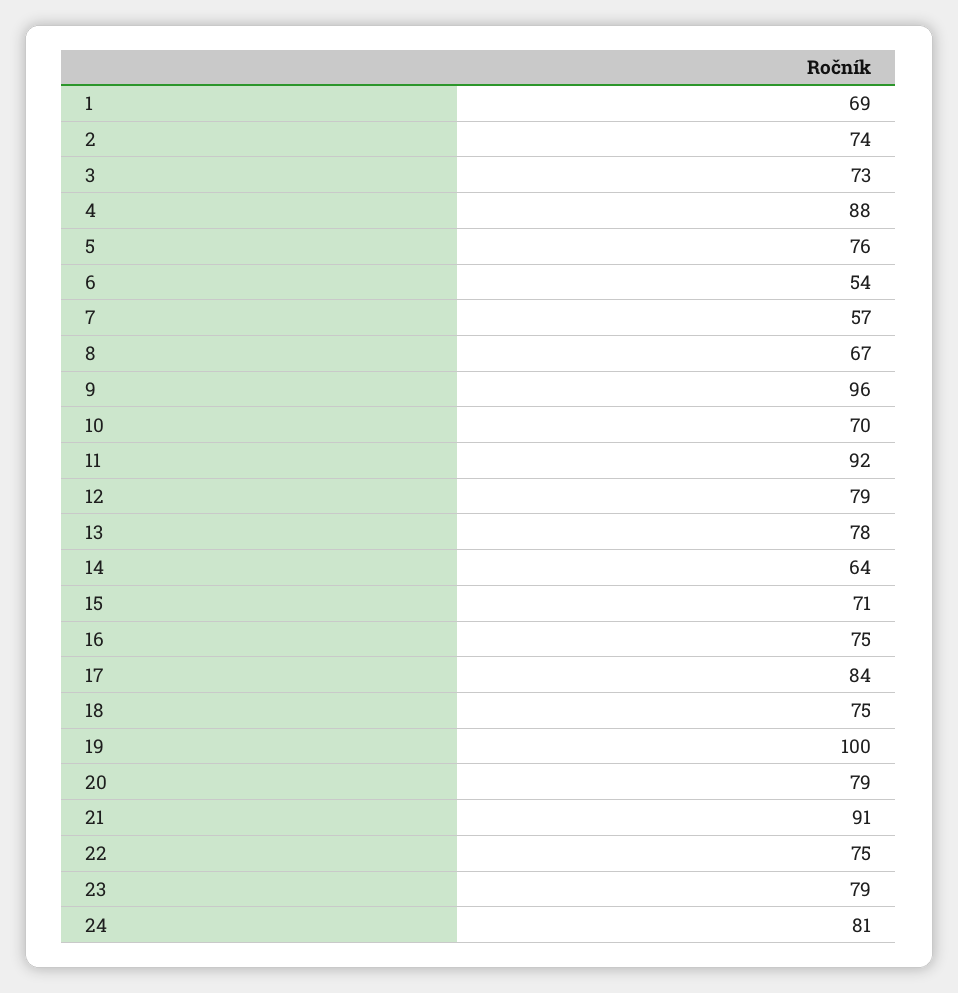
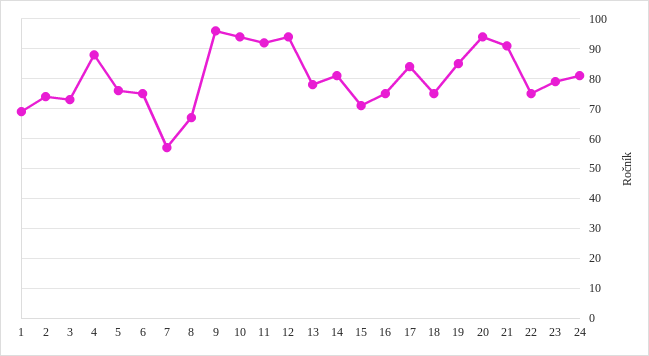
6: 54 -> 75
10: 70 -> 95
12: 79 -> 95
14: 64 -> 80
19: 100 -> 85
20: 79 -> 95

